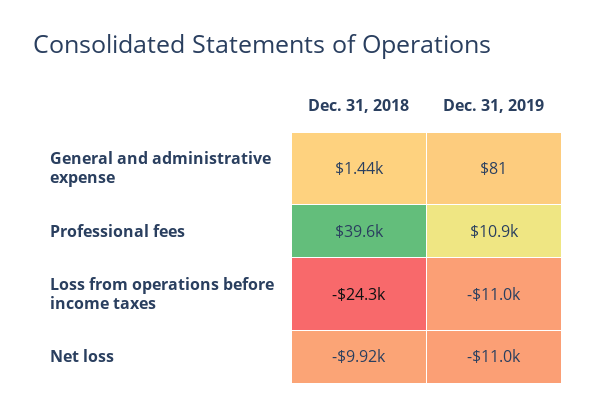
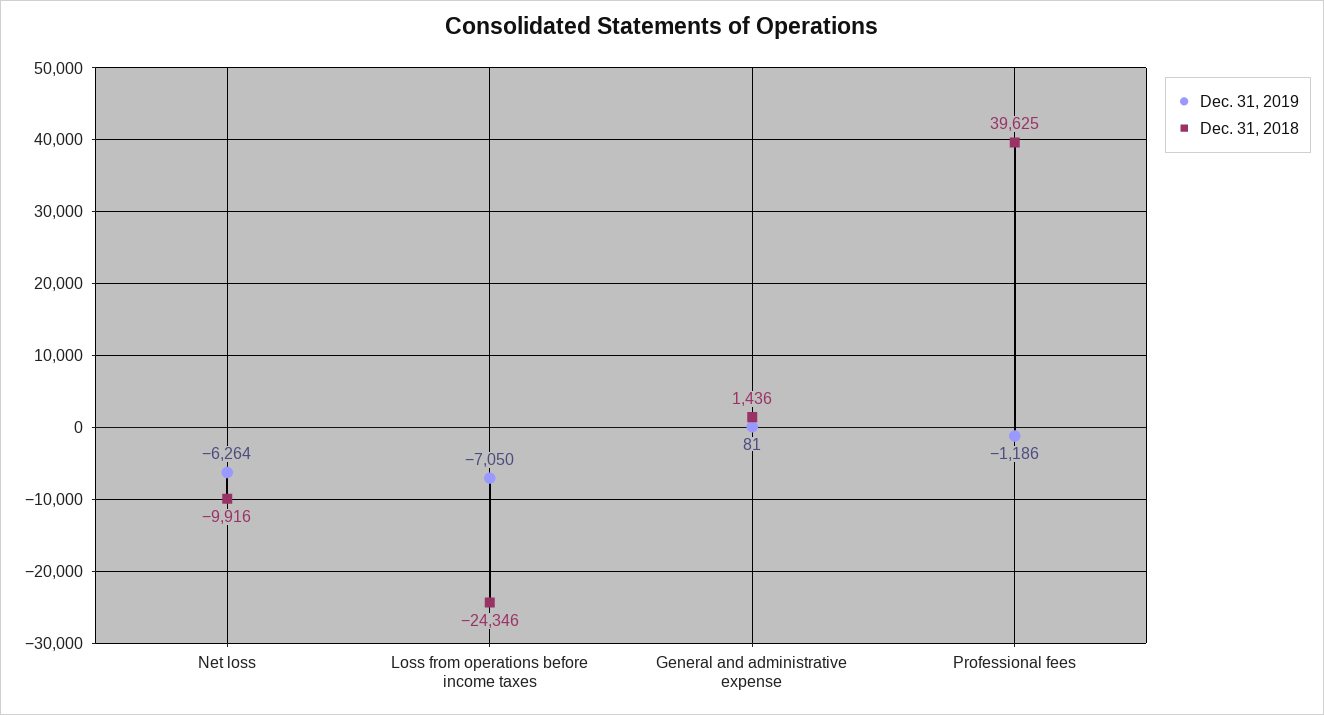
Dec. 31, 2019, Professional fees: 10900 -> -1186
Dec. 31, 2019, Loss from operations before income taxes: -11000 -> -7050
Dec. 31, 2019, Net loss: -11000 -> -6264

